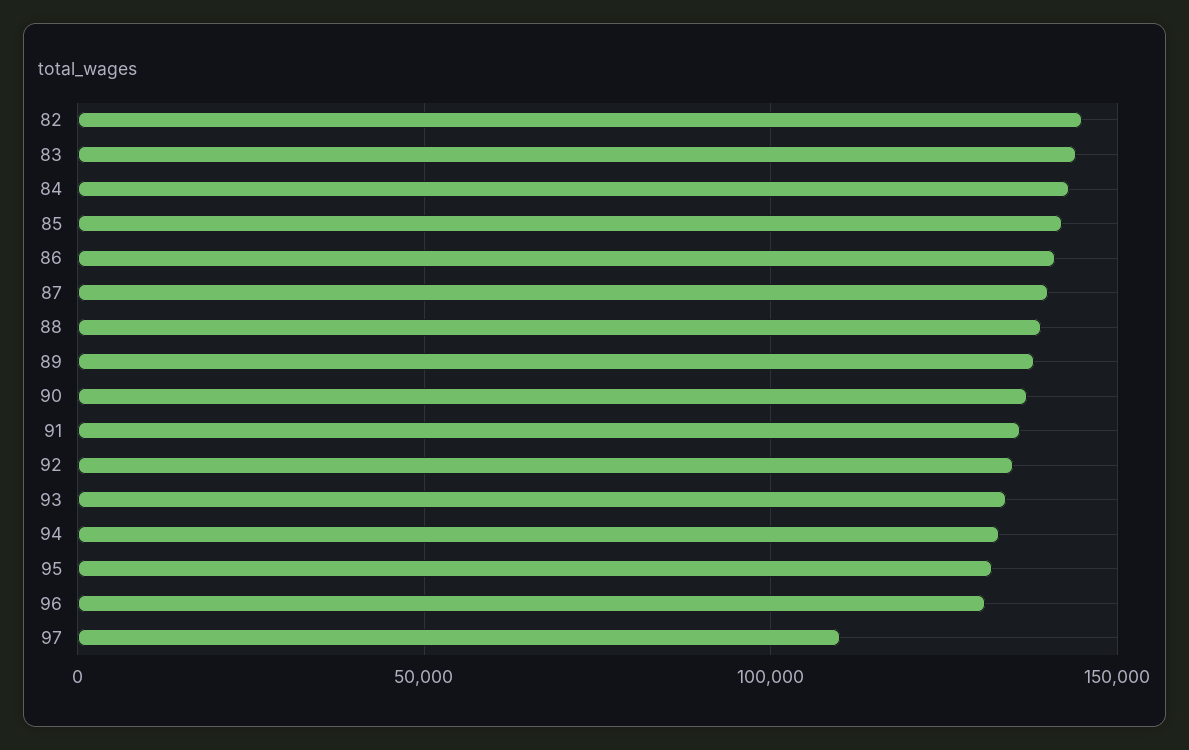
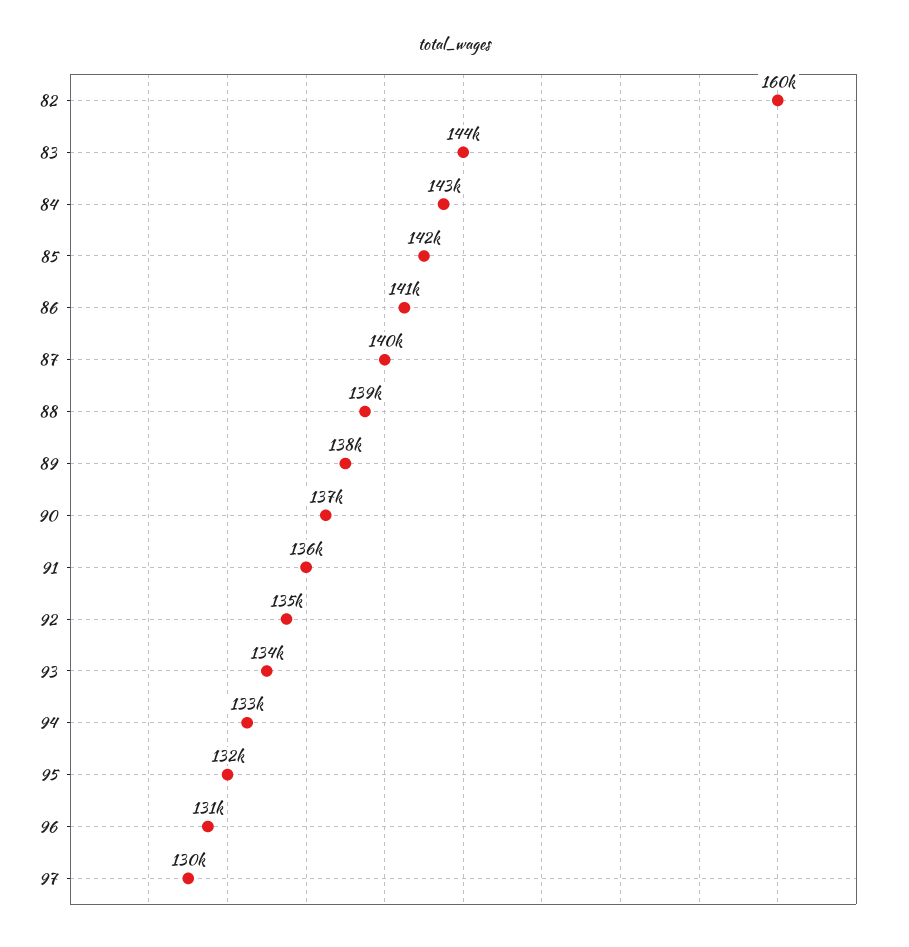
82: 145000 -> 160000
97: 110000 -> 130000

